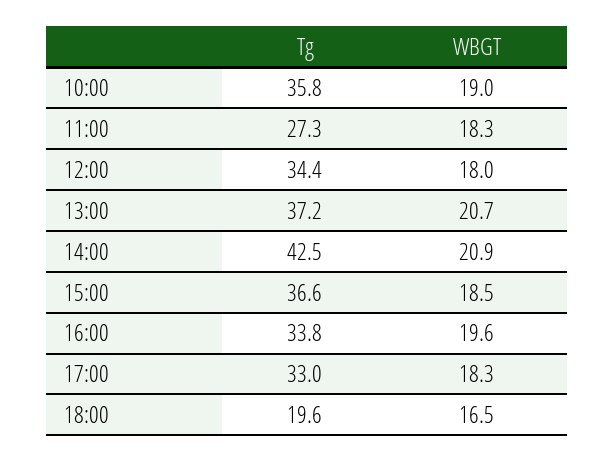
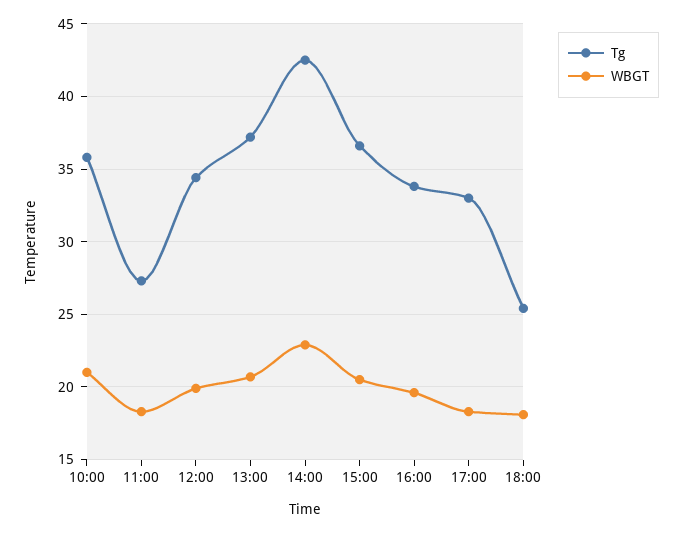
WBGT, 10:00: 19 -> 21
WBGT, 12:00: 18 -> 20
WBGT, 14:00: 20.9 -> 23
WBGT, 15:00: 18.5 -> 20.5
Tg, 18:00: 19.6 -> 25.5
WBGT, 18:00: 16.5 -> 18

